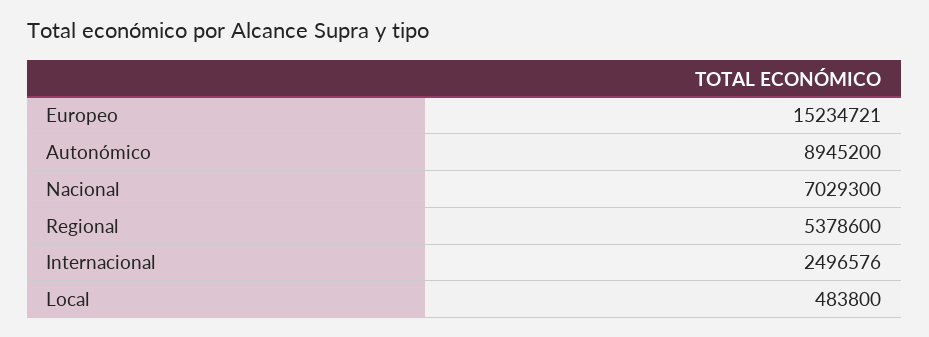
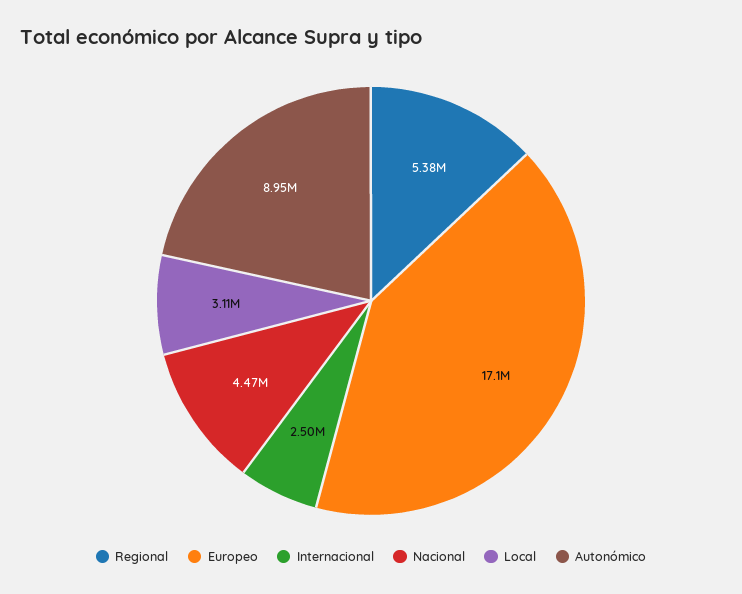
Europeo: 15234721 -> 17100000
Nacional: 7029300 -> 4470000
Local: 483800 -> 3110000

